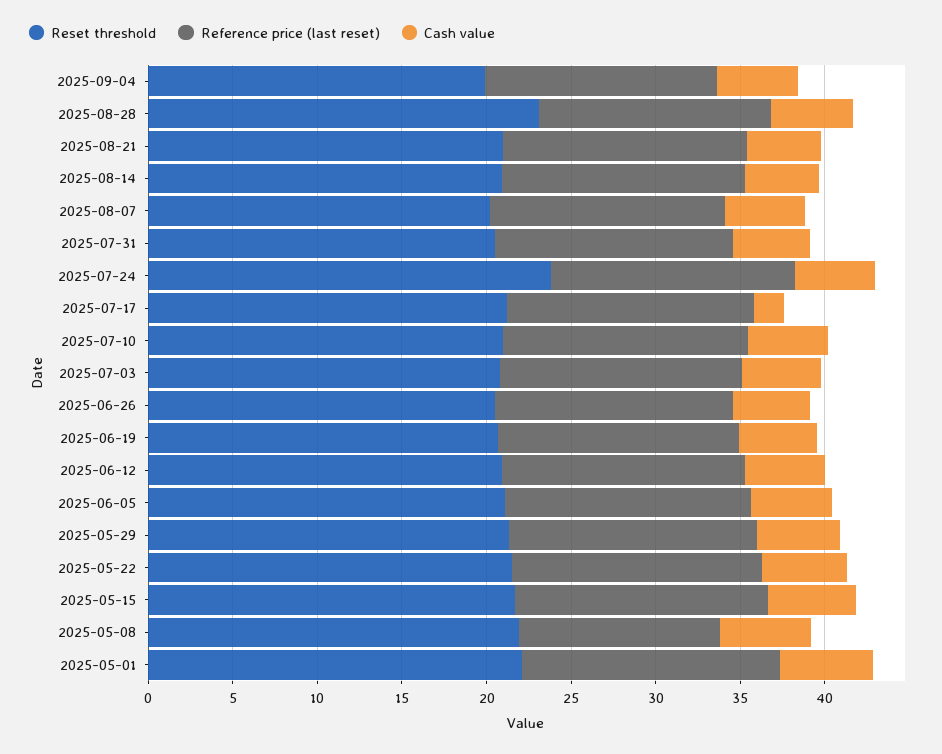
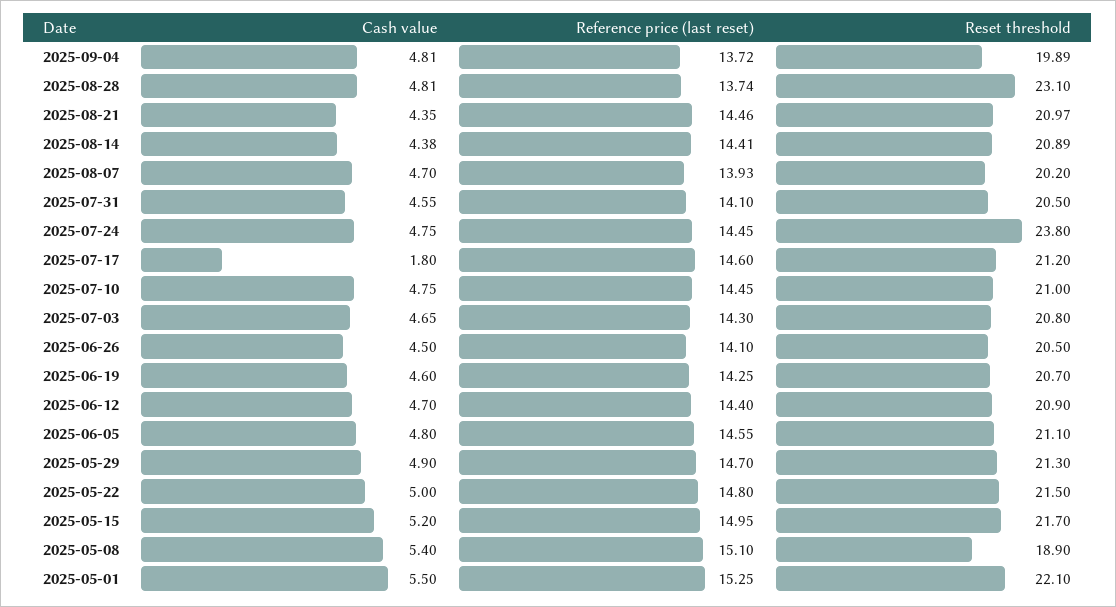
Reset threshold, 2025-05-08: 22 -> 18.9
Reference price (last reset), 2025-05-08: 12 -> 15.1

